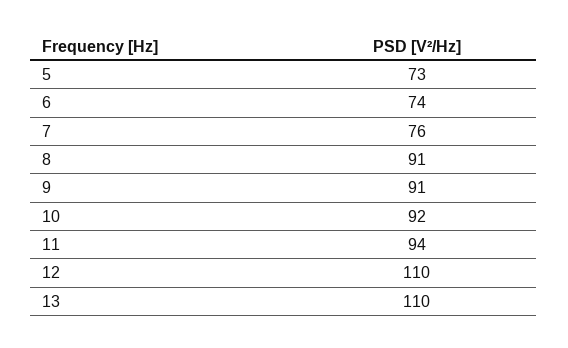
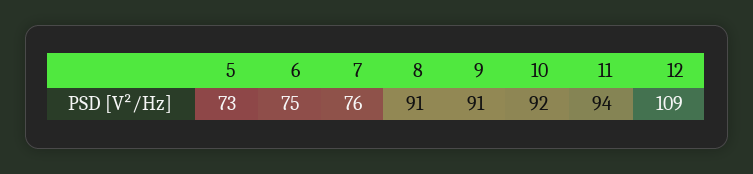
6: 74 -> 75
12: 110 -> 109
13: 110 -> none

